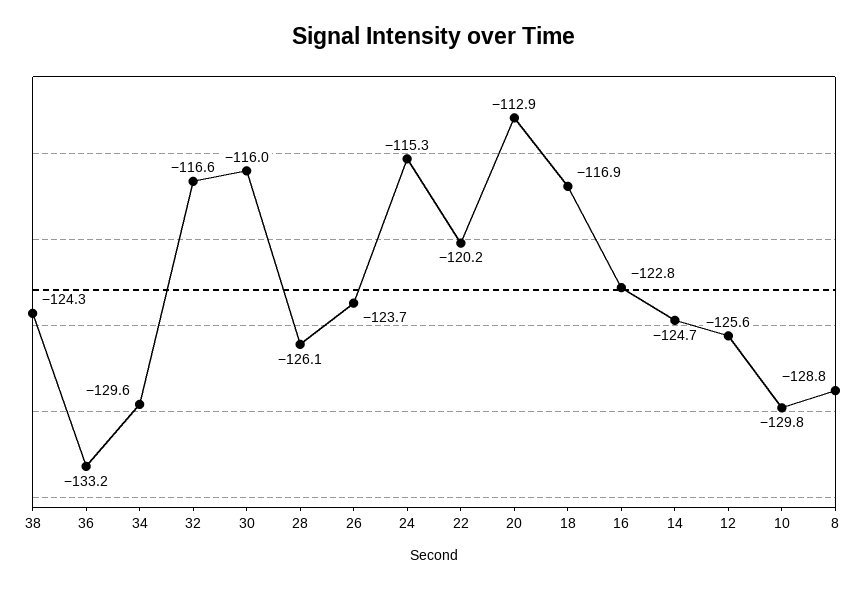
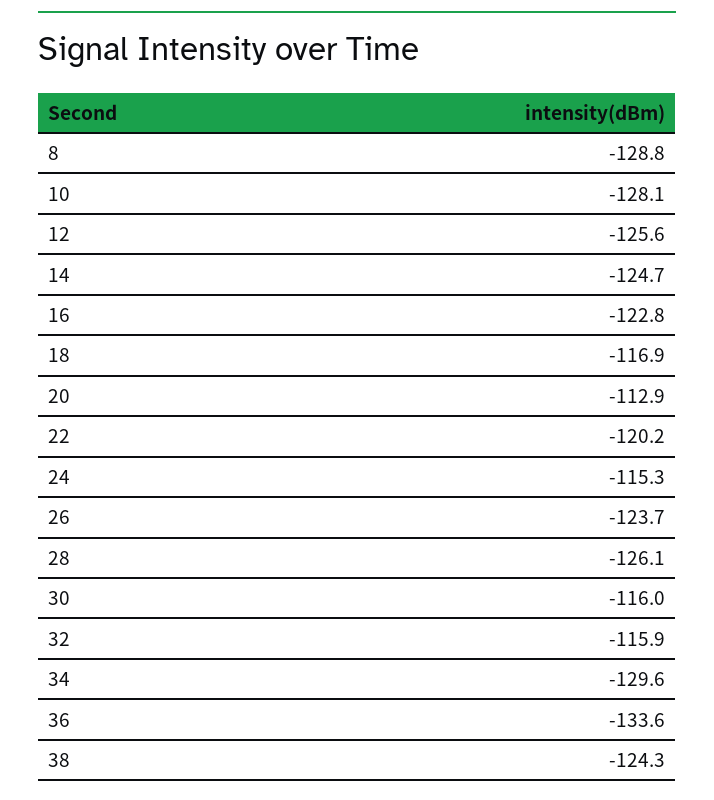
36: -133.2 -> -133.6
32: -116.6 -> -115.9
10: -129.8 -> -128.1

